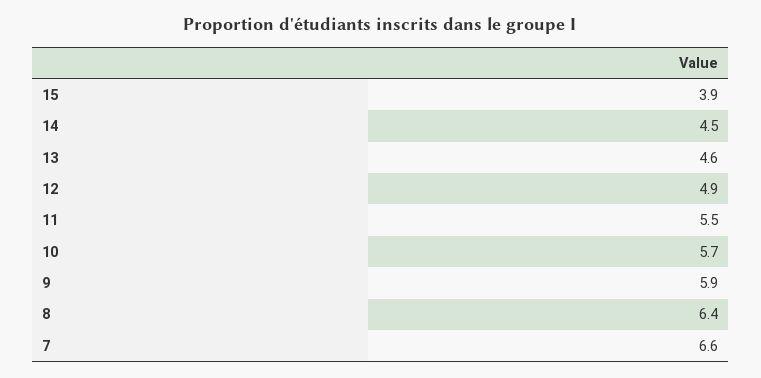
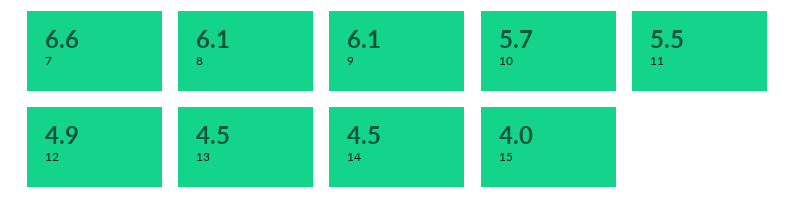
15: 3.9 -> 4
13: 4.6 -> 4.5
9: 5.9 -> 6.1
8: 6.4 -> 6.1

